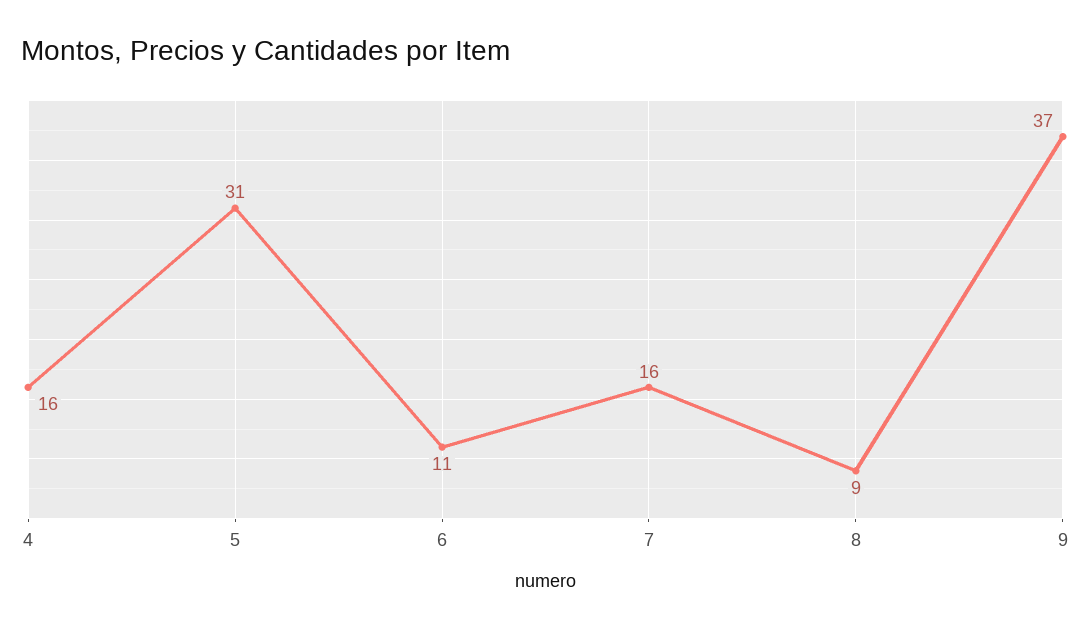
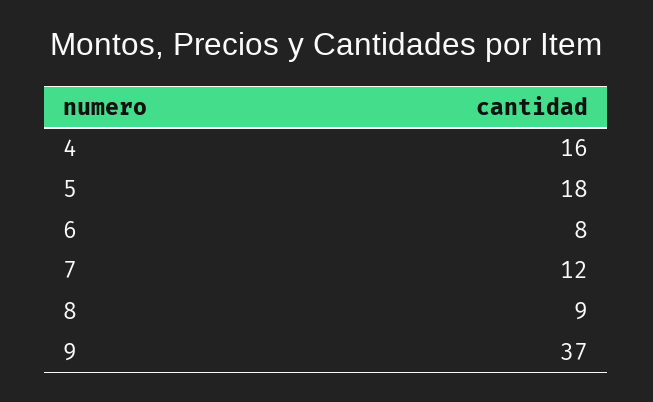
5: 31 -> 18
6: 11 -> 8
7: 16 -> 12

